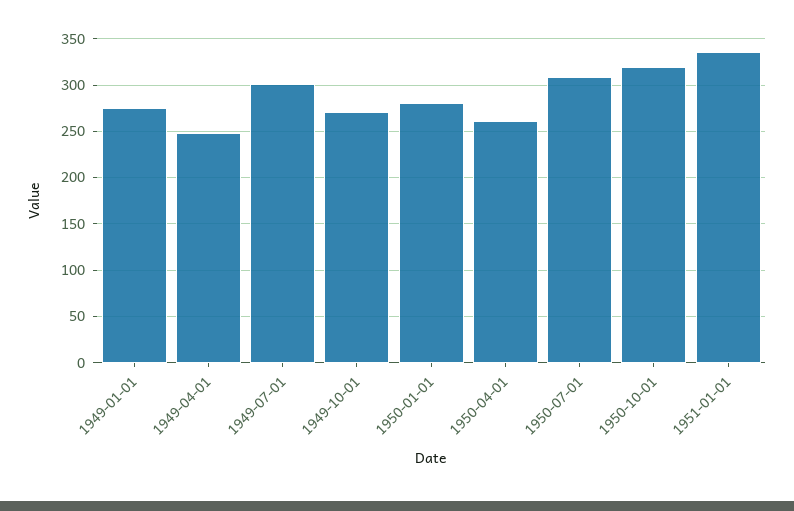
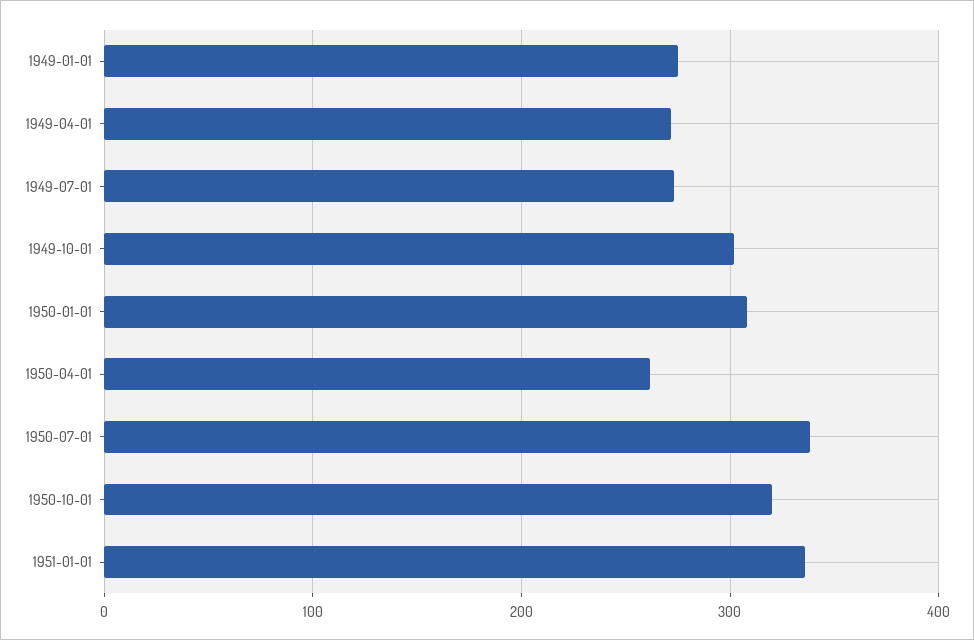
1949-04-01: 250 -> 270
1949-07-01: 300 -> 270
1949-10-01: 270 -> 300
1950-01-01: 280 -> 310
1950-07-01: 310 -> 340

